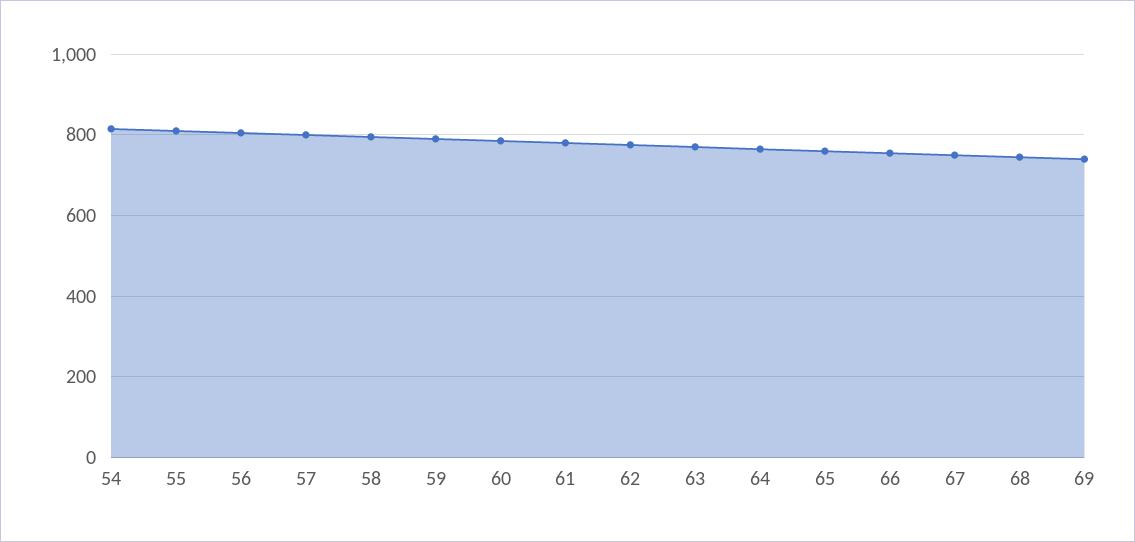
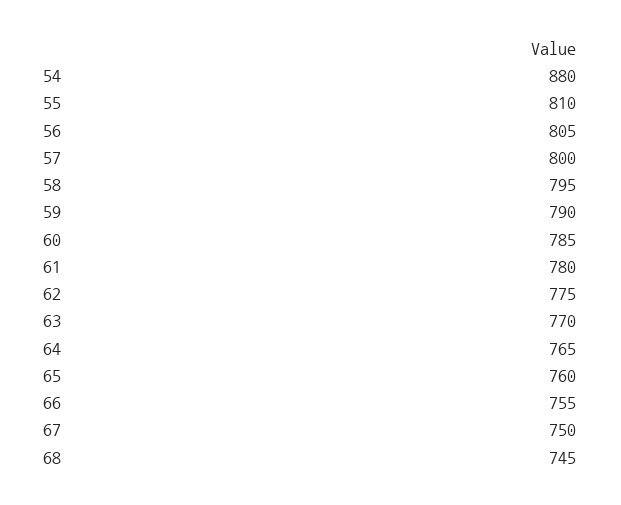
54: 820 -> 880
69: 740 -> none

